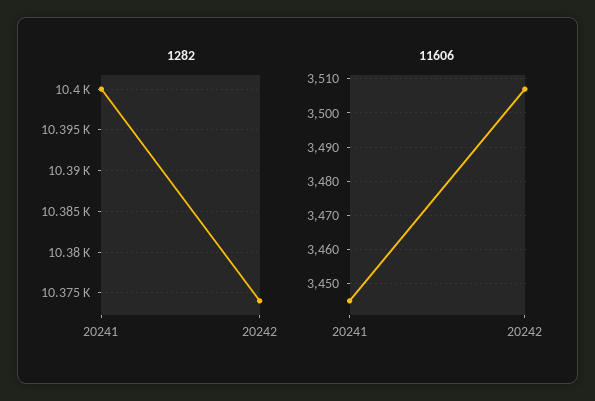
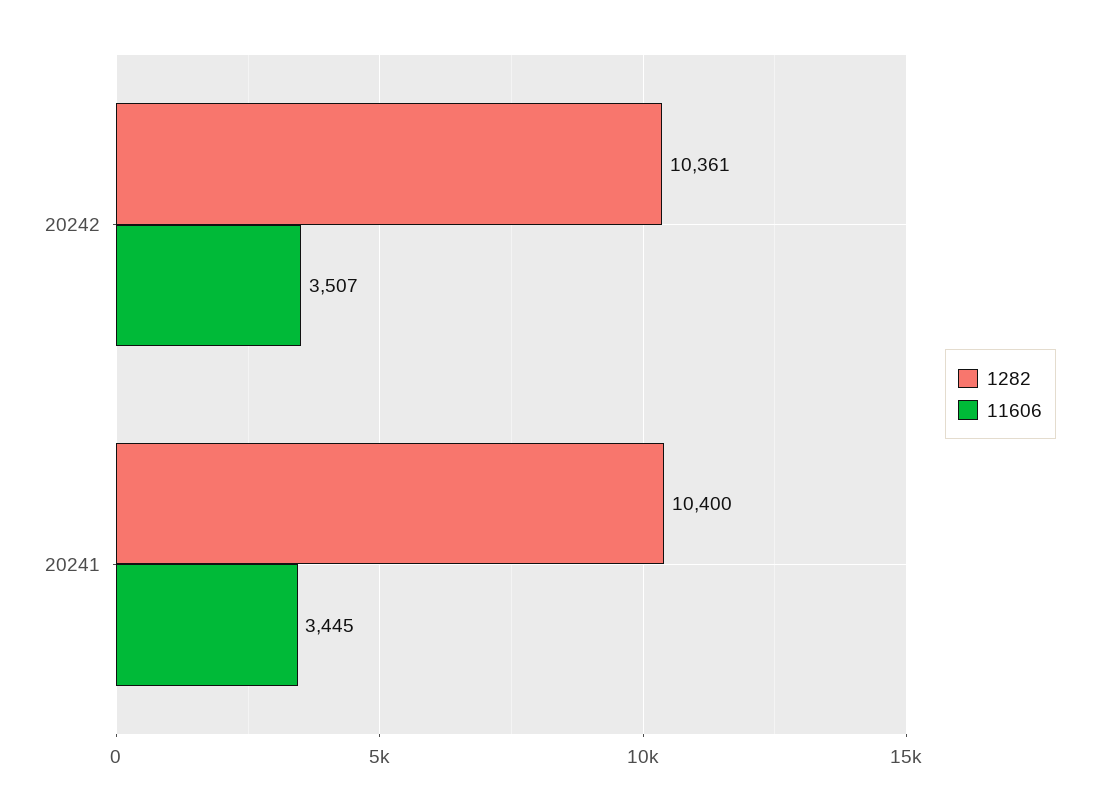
1282, 20242: 10374 -> 10361

